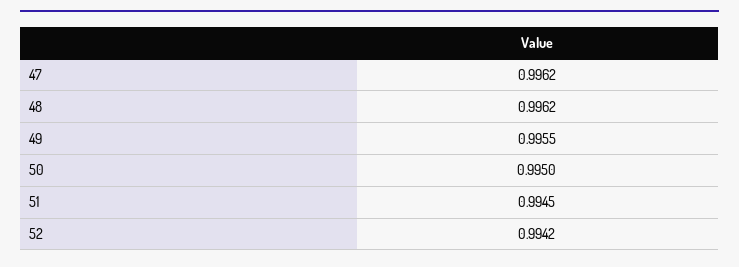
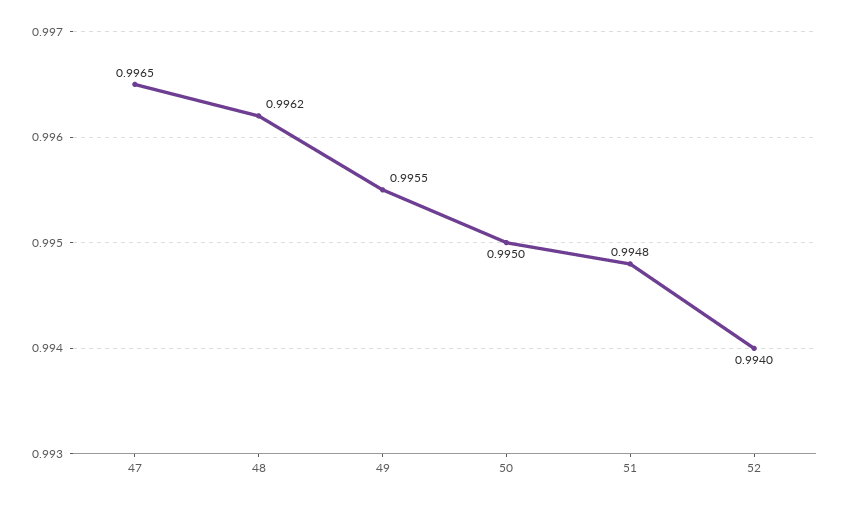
47: 0.9962 -> 0.9965
51: 0.9945 -> 0.9948
52: 0.9942 -> 0.994

